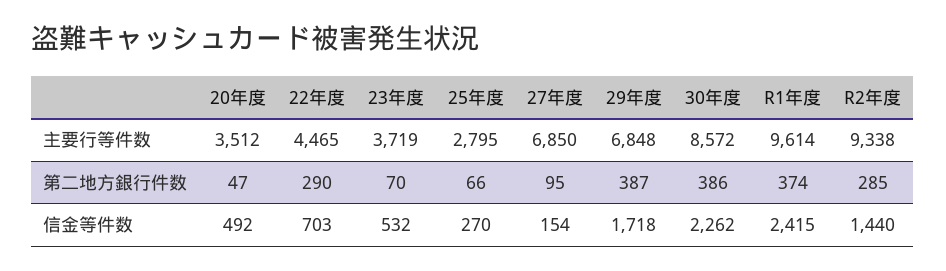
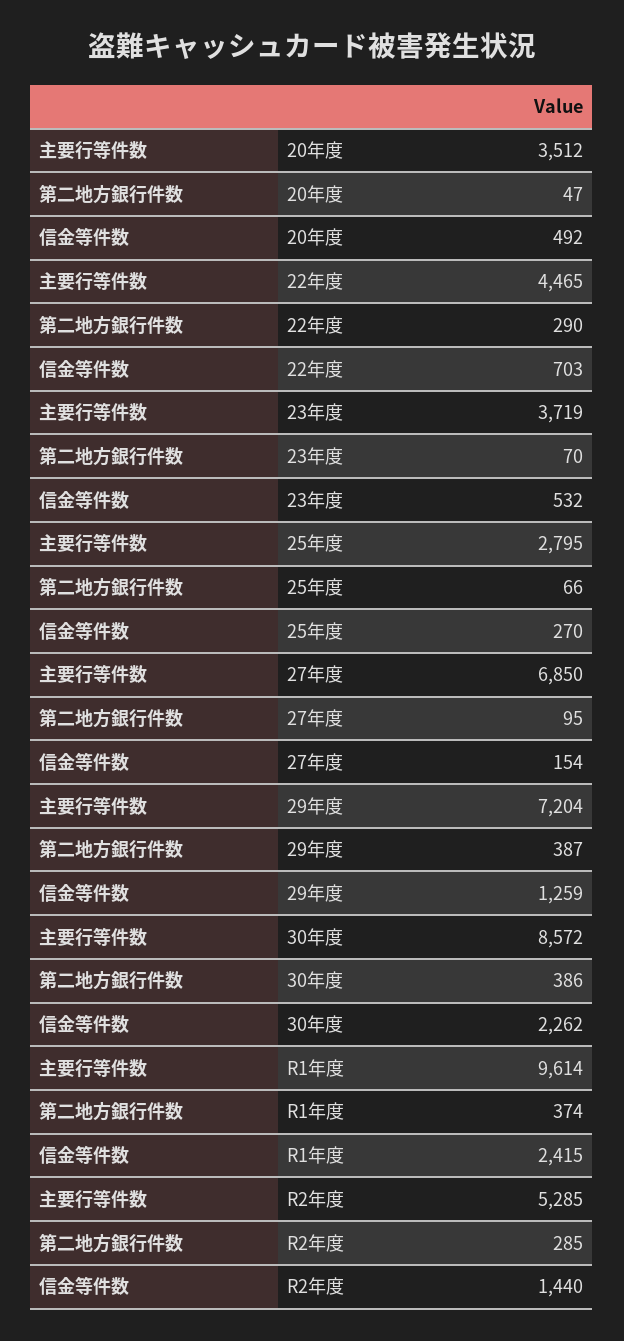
29年度, 主要行等件数: 6848 -> 7204
R2年度, 主要行等件数: 9338 -> 5285
29年度, 信金等件数: 1718 -> 1259

